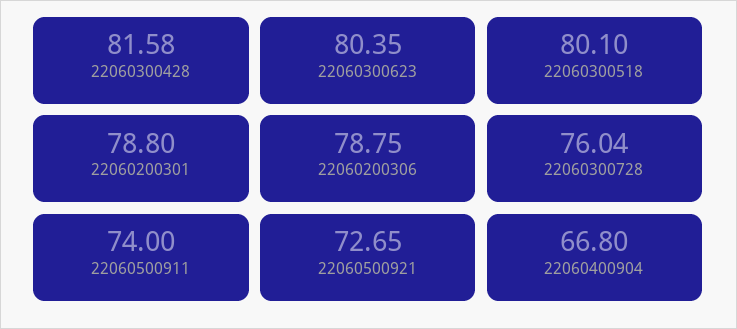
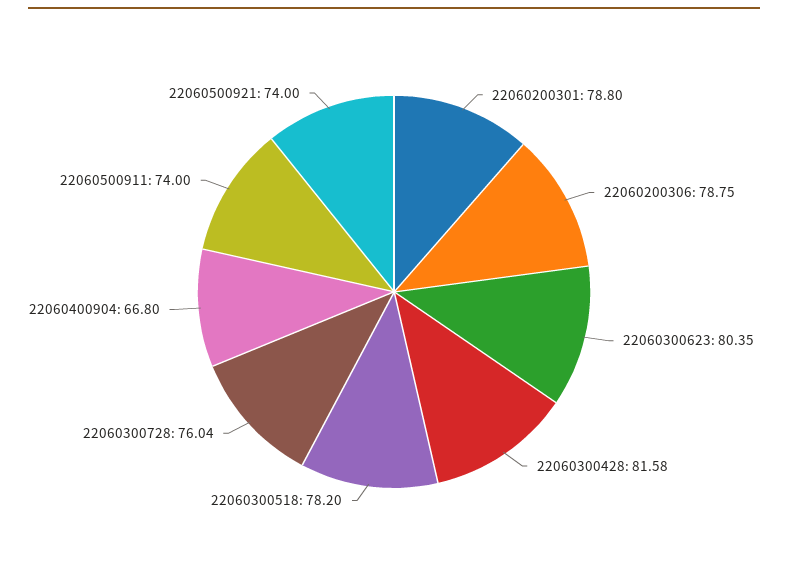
22060300518: 80.1 -> 78.2
22060500921: 72.65 -> 74

